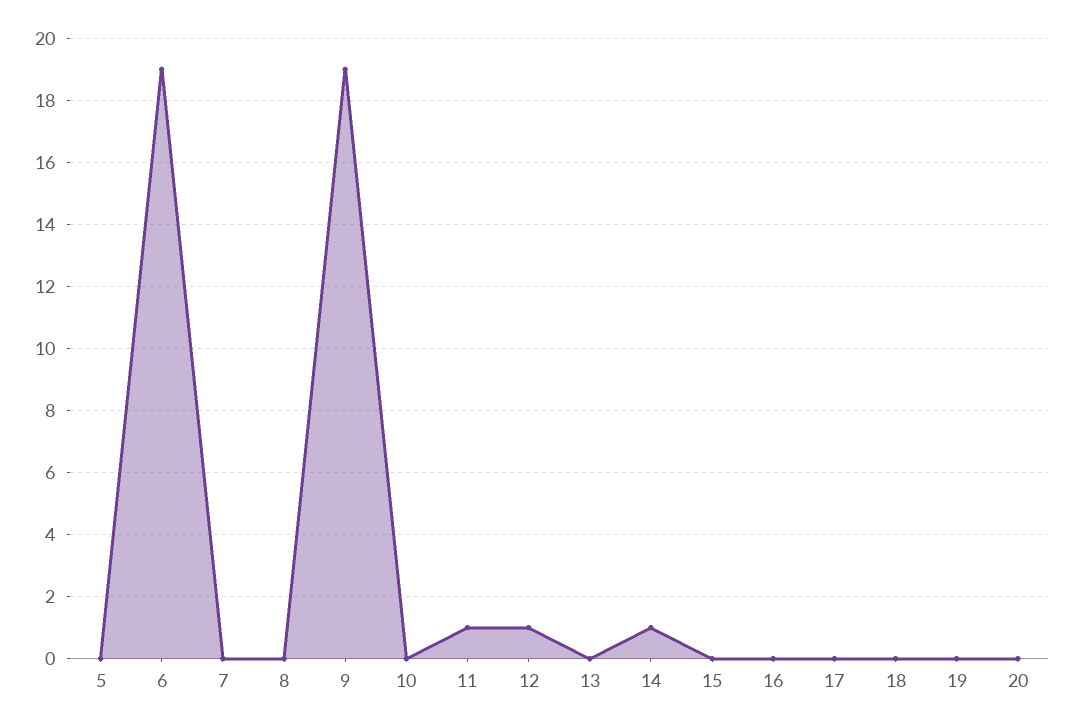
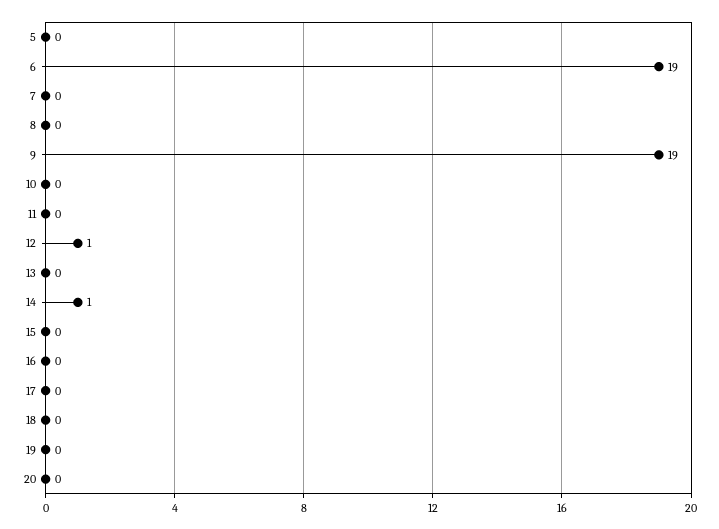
11: 1 -> 0

